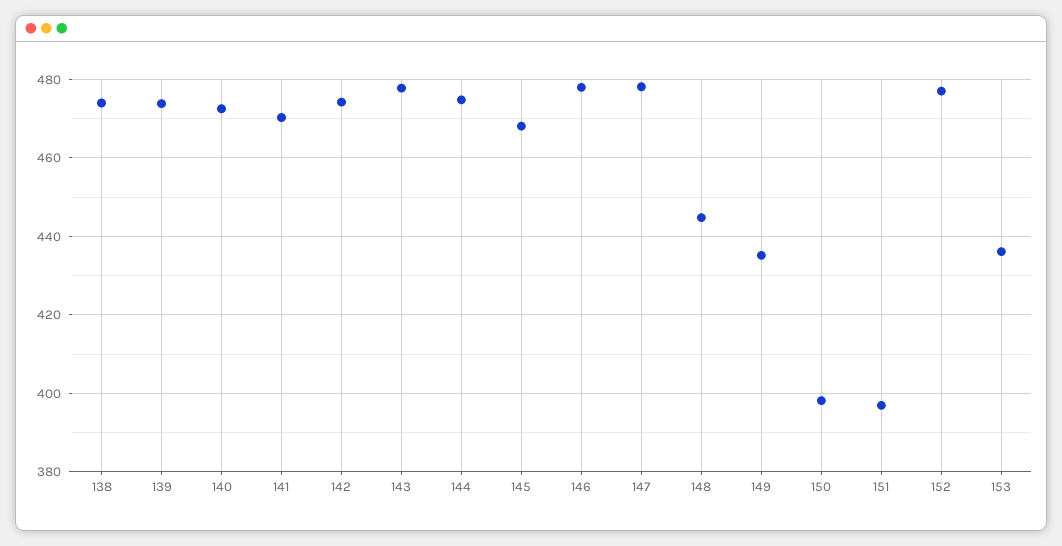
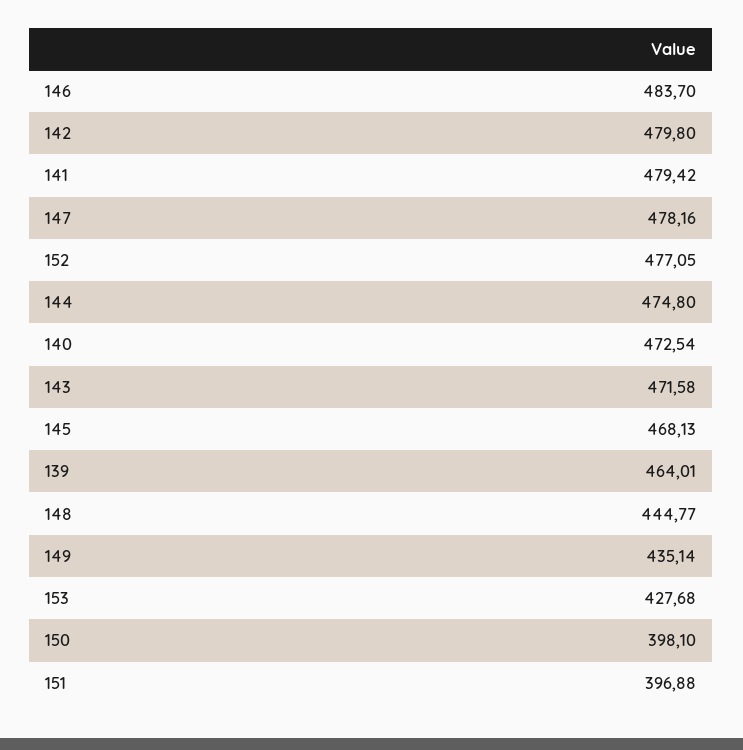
138: 474 -> none
139: 474 -> 464.01
141: 470 -> 479.42
142: 474 -> 479.8
143: 478 -> 471.58
146: 478 -> 483.7
153: 436 -> 427.68

